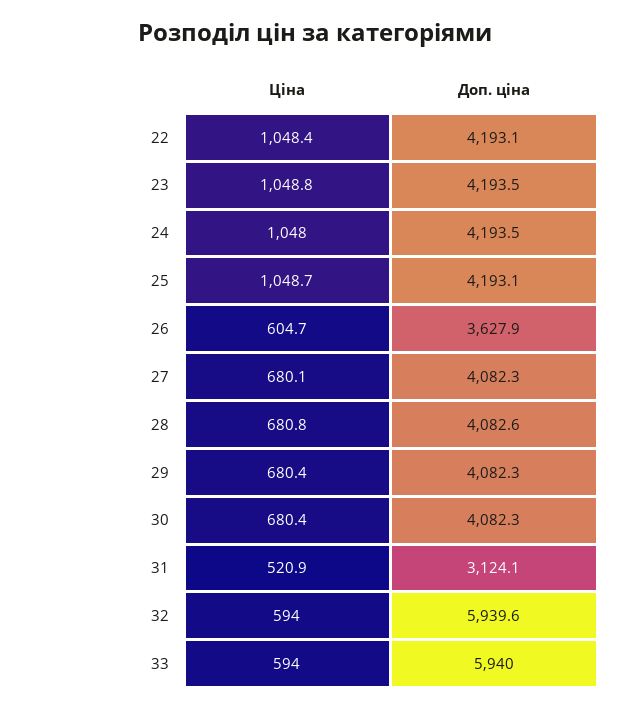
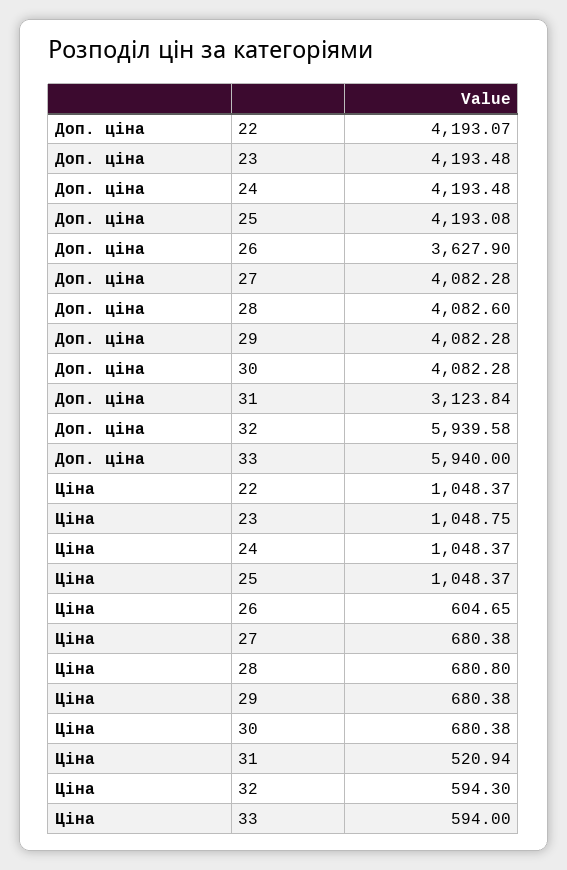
Ціна, 24: 1048 -> 1048.37
Ціна, 25: 1048.7 -> 1048.37
Ціна, 27: 680.1 -> 680.38
Доп. ціна, 31: 3124.1 -> 3123.84
Ціна, 32: 594 -> 594.3

